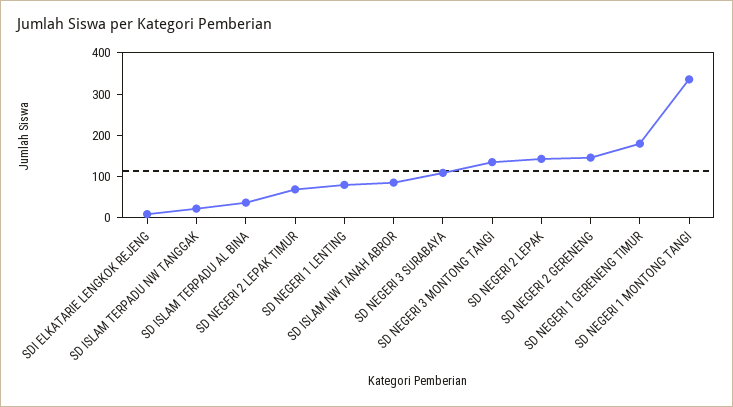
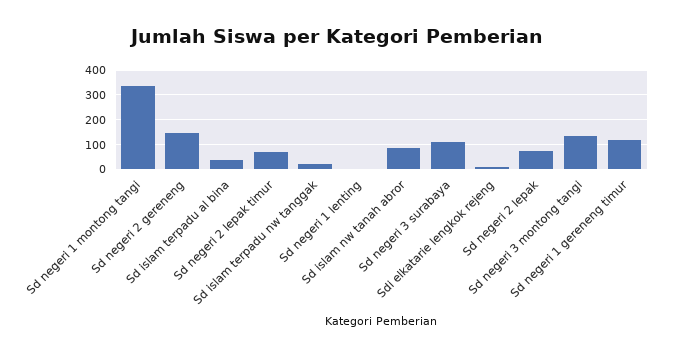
SD NEGERI 1 LENTING: 80 -> 0
SD NEGERI 2 LEPAK: 140 -> 75
SD NEGERI 1 GERENENG TIMUR: 180 -> 125

